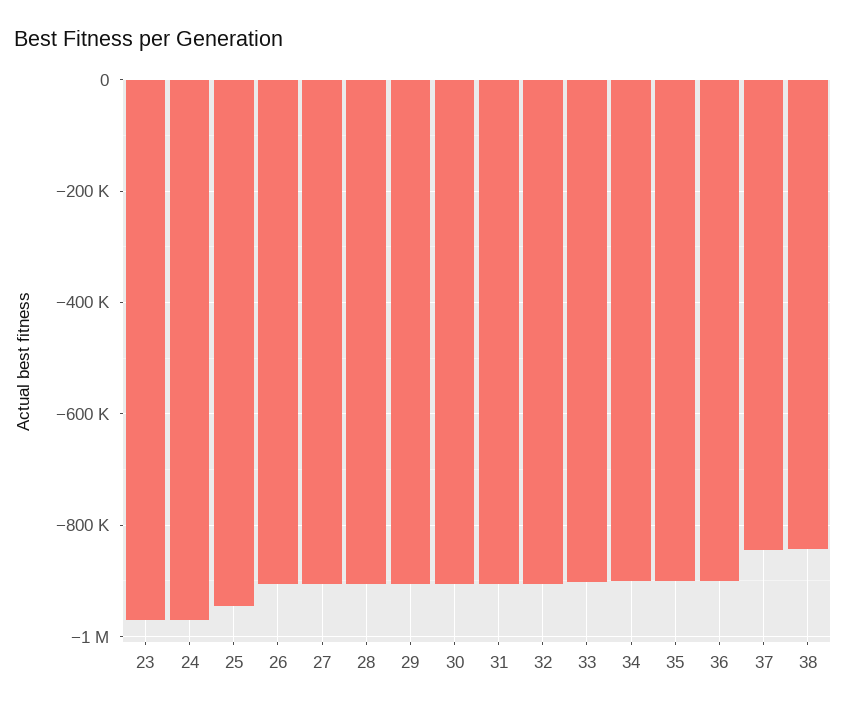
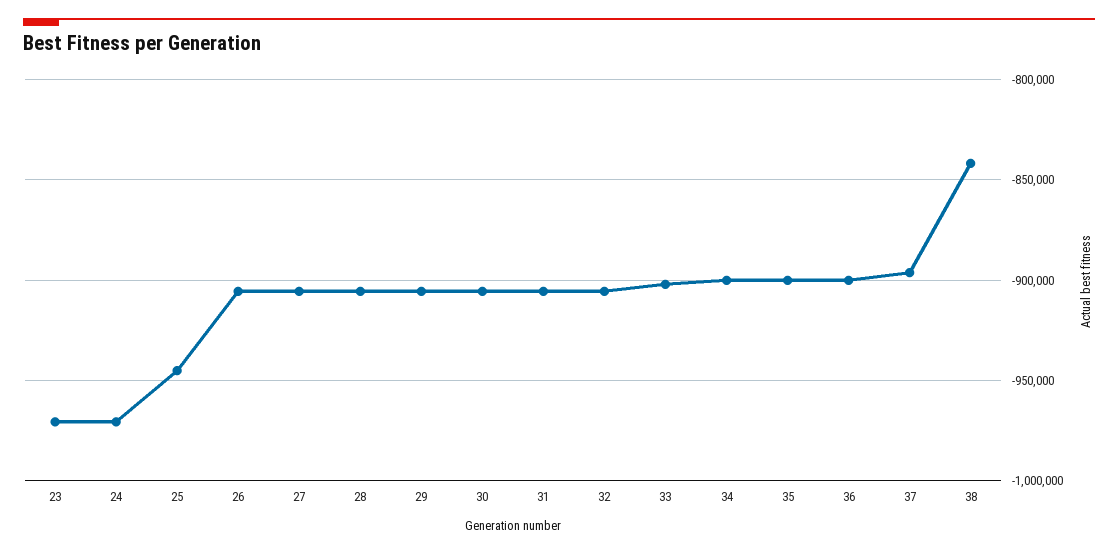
37: -840000 -> -895000

